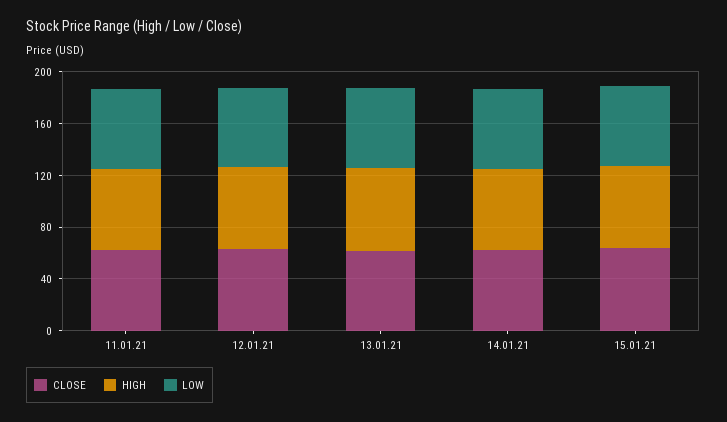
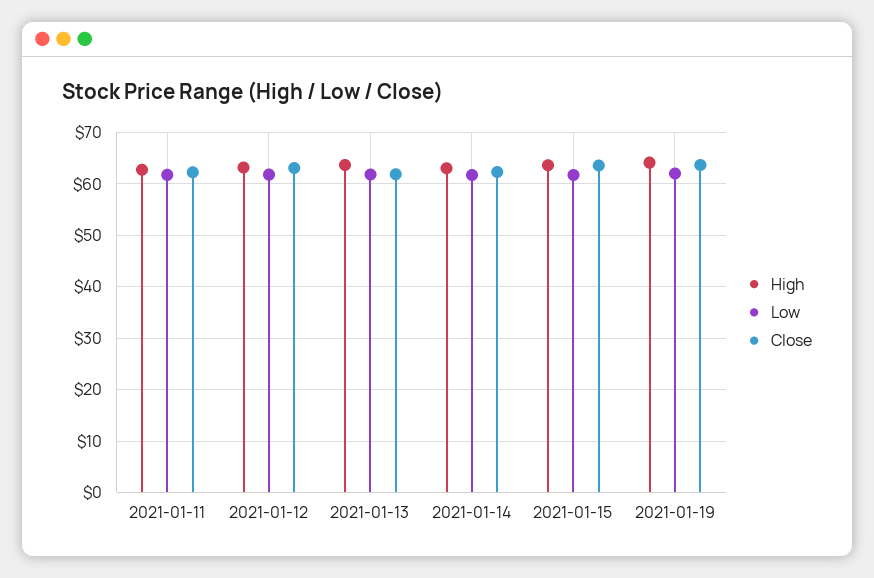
HIGH, 2021-01-19: none -> 64
LOW, 2021-01-19: none -> 62
CLOSE, 2021-01-19: none -> 64

